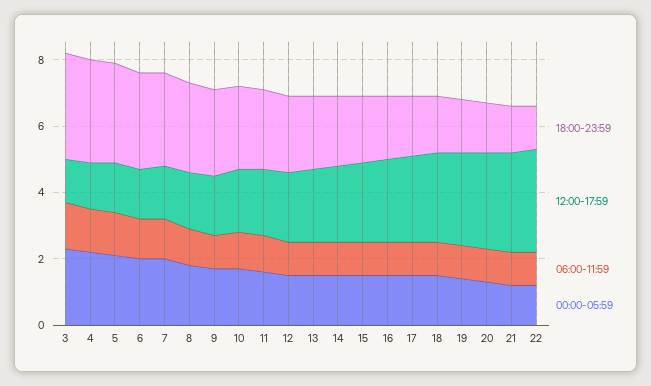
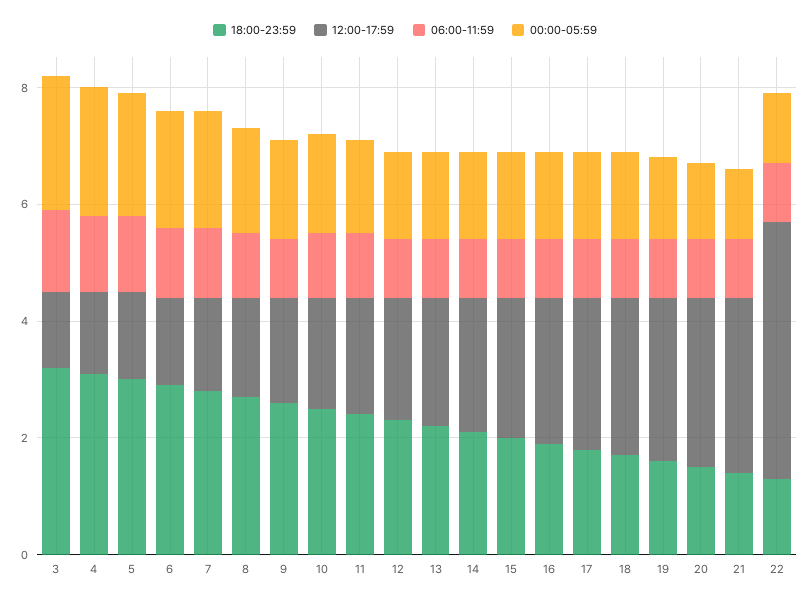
12:00-17:59, 22: 3 -> 4.5

